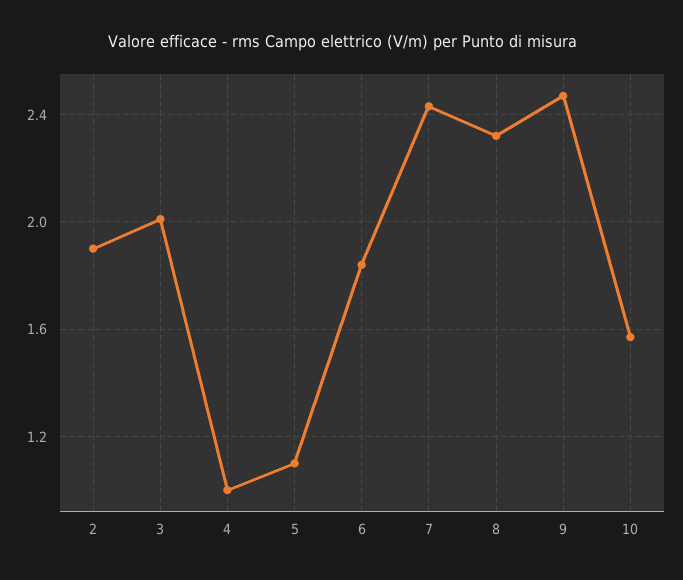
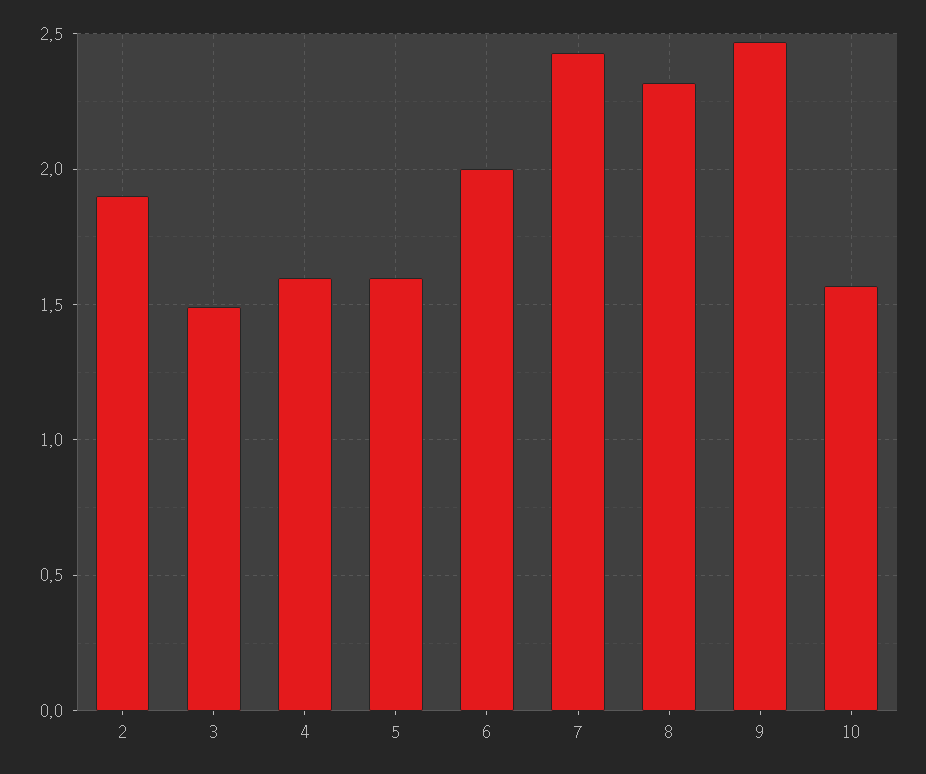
3: 2 -> 1.5
4: 1 -> 1.6
5: 1.1 -> 1.6
6: 1.85 -> 2

